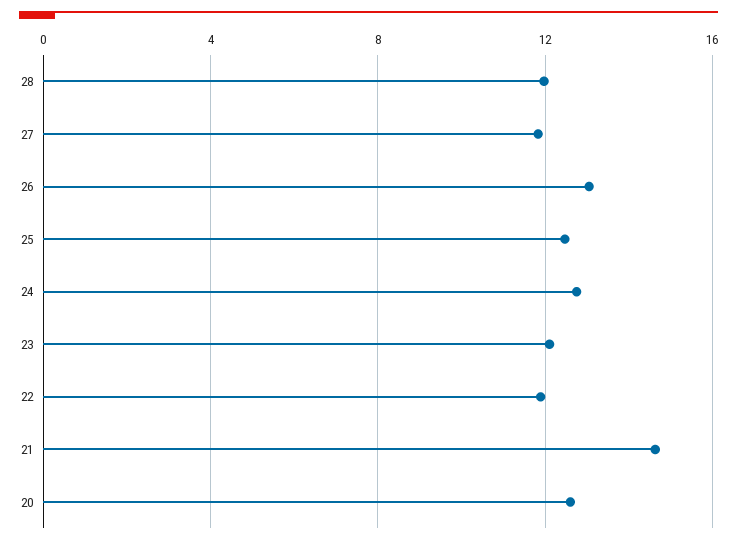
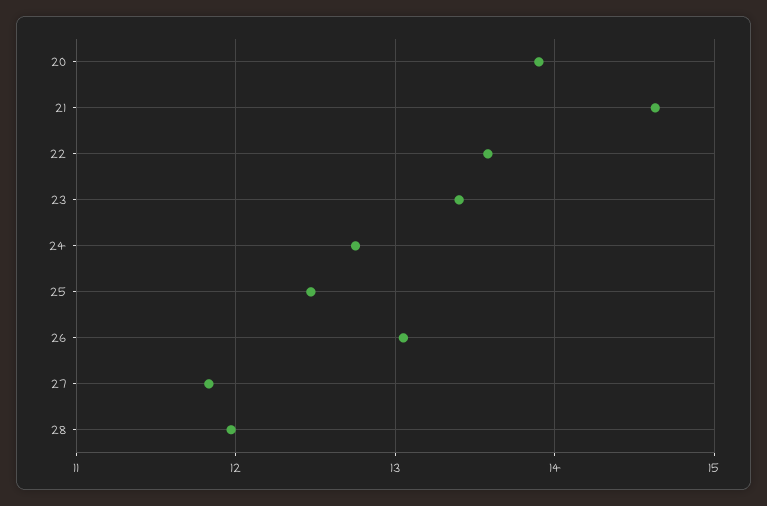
23: 12 -> 13.4
22: 12 -> 13.6
20: 12.5 -> 13.9

